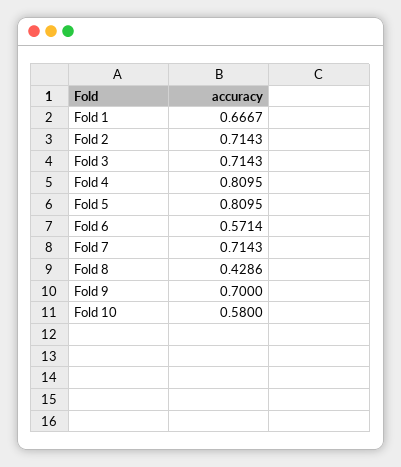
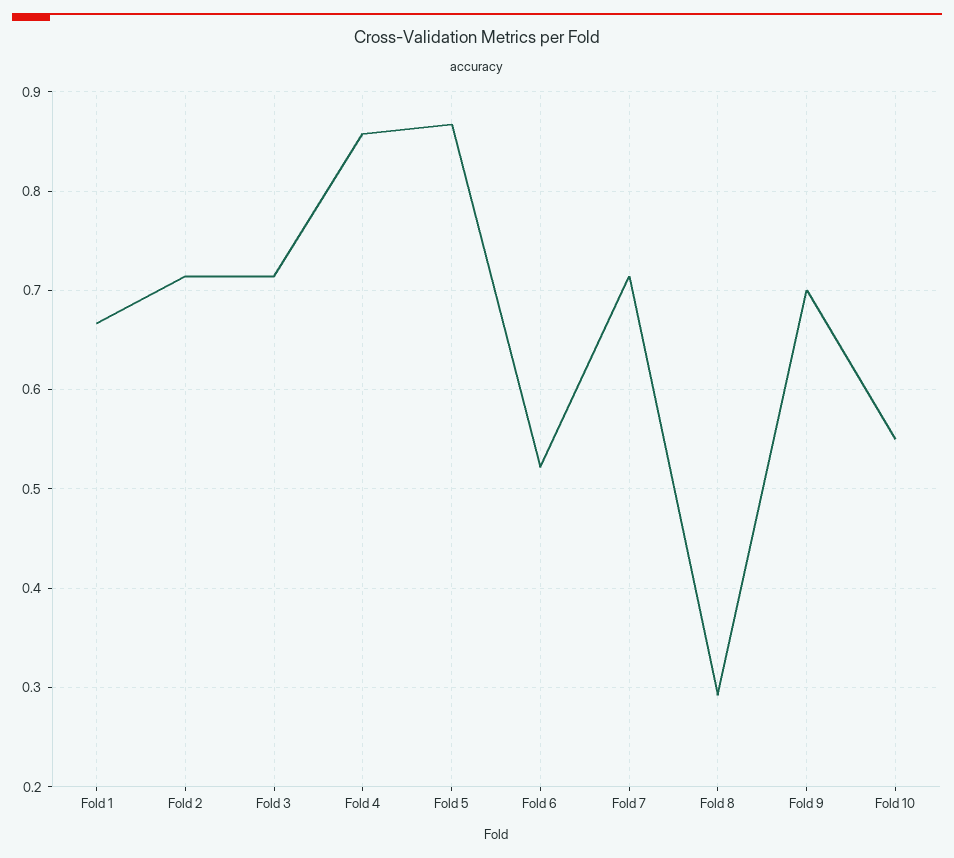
Fold 4: 0.8095 -> 0.86
Fold 5: 0.8095 -> 0.87
Fold 6: 0.5714 -> 0.52
Fold 8: 0.4286 -> 0.29
Fold 10: 0.58 -> 0.55

